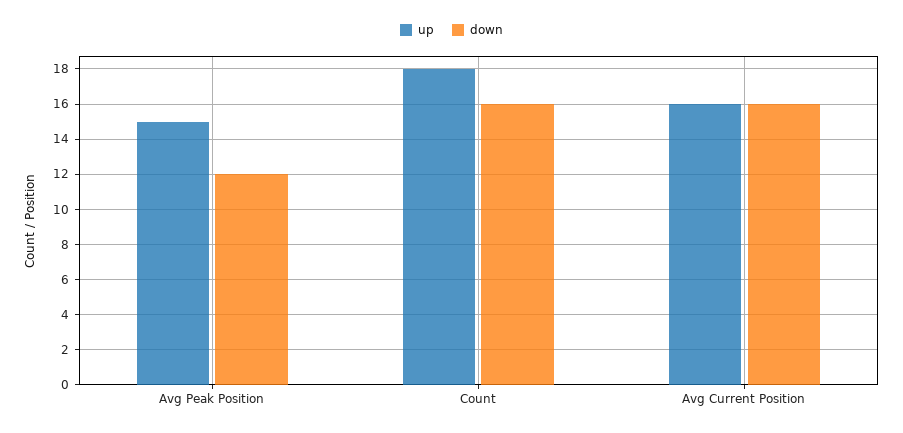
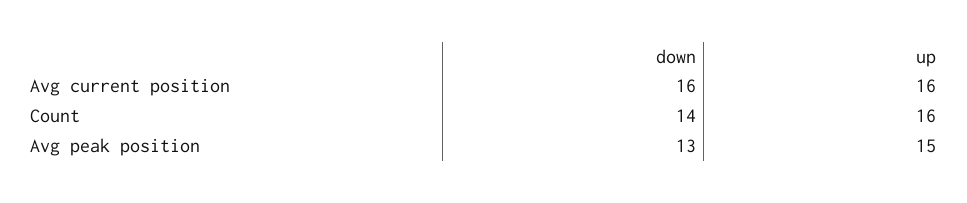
down, Avg Peak Position: 12 -> 13
up, Count: 18 -> 16
down, Count: 16 -> 14

